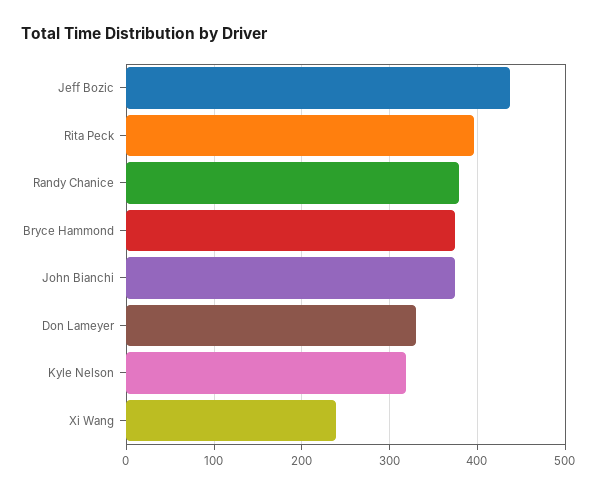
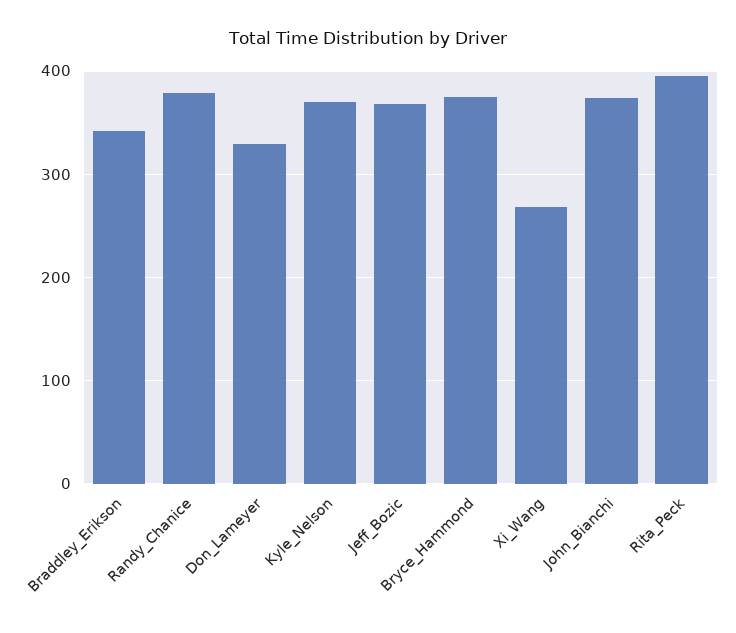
Jeff Bozic: 440 -> 370
Kyle Nelson: 320 -> 370
Xi Wang: 240 -> 270
Braddley_Erikson: none -> 340

